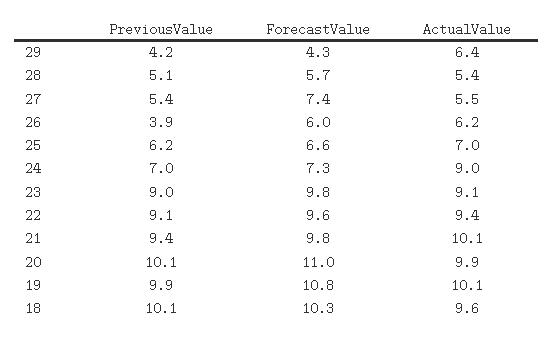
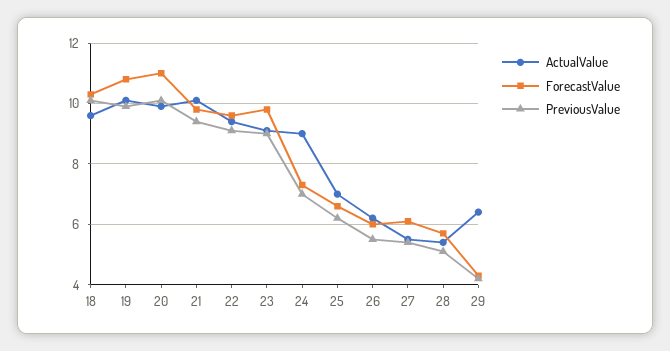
ForecastValue, 27: 7.4 -> 6
PreviousValue, 26: 3.9 -> 5.5

